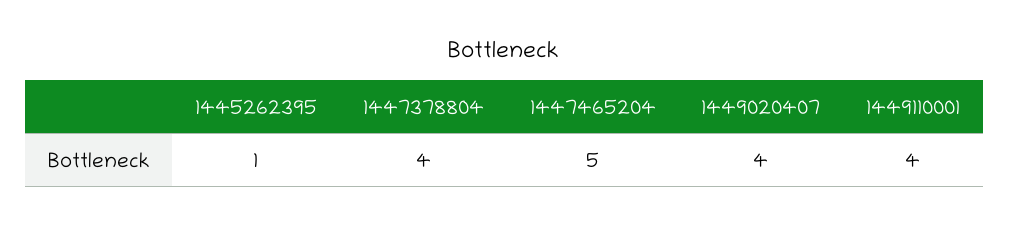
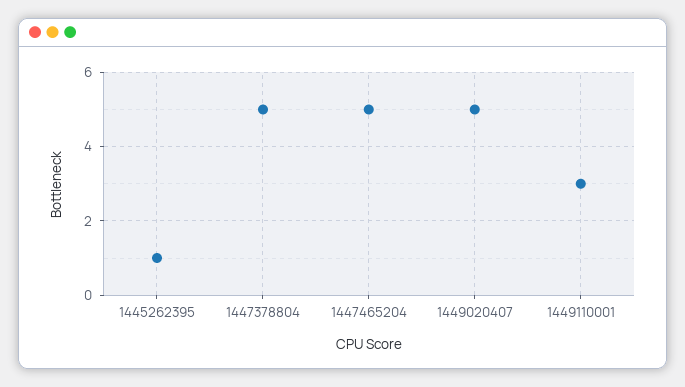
1447378804: 4 -> 5
1449020407: 4 -> 5
1449110001: 4 -> 3

